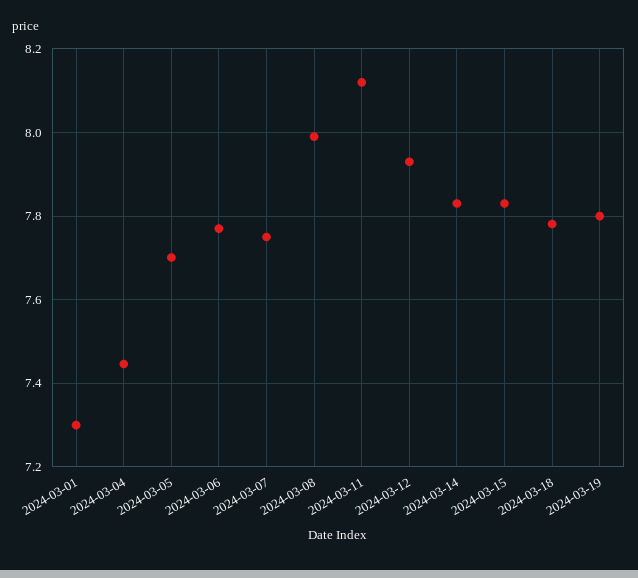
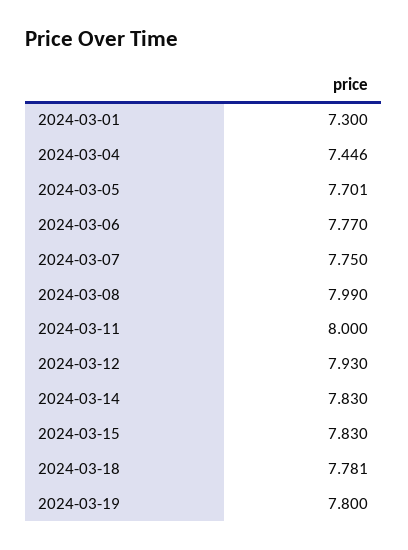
2024-03-11: 8.12 -> 8

